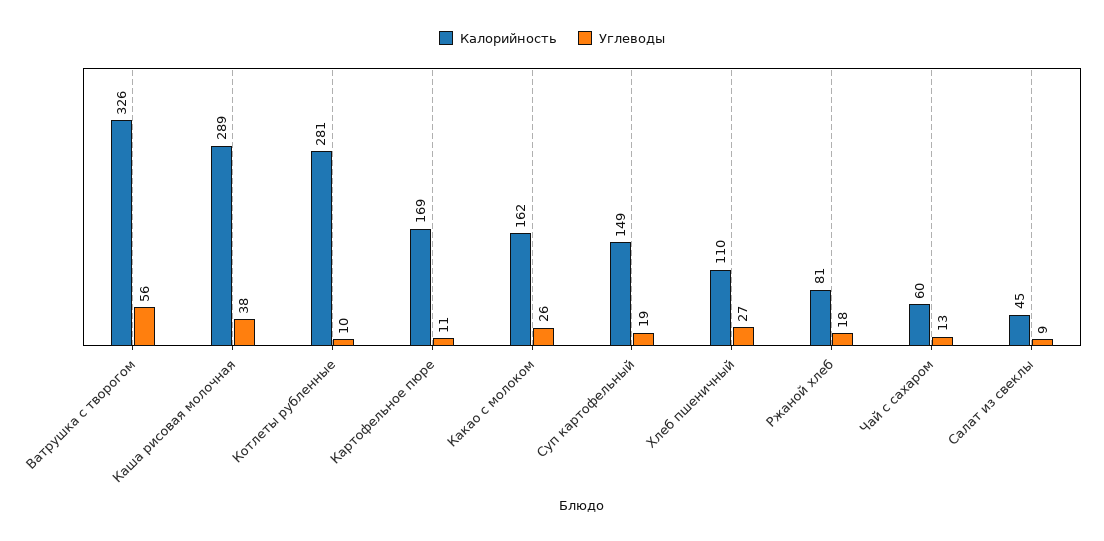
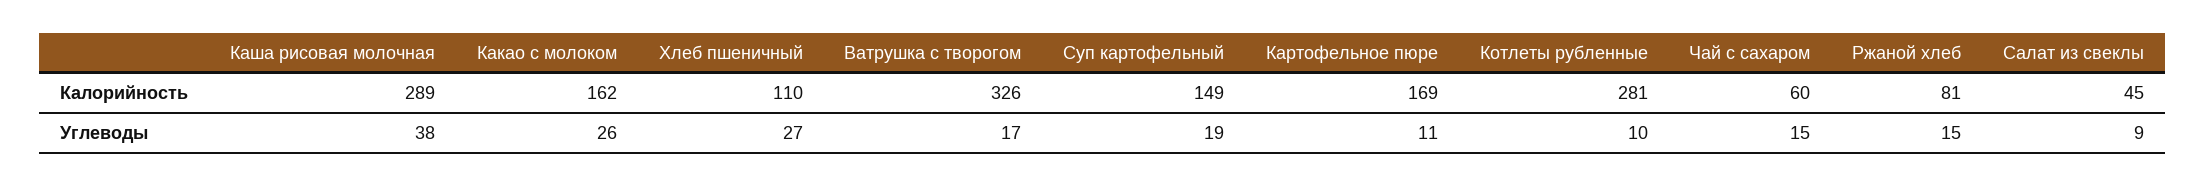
Углеводы, Ватрушка с творогом: 56 -> 17
Углеводы, Ржаной хлеб: 18 -> 15
Углеводы, Чай с сахаром: 13 -> 15

